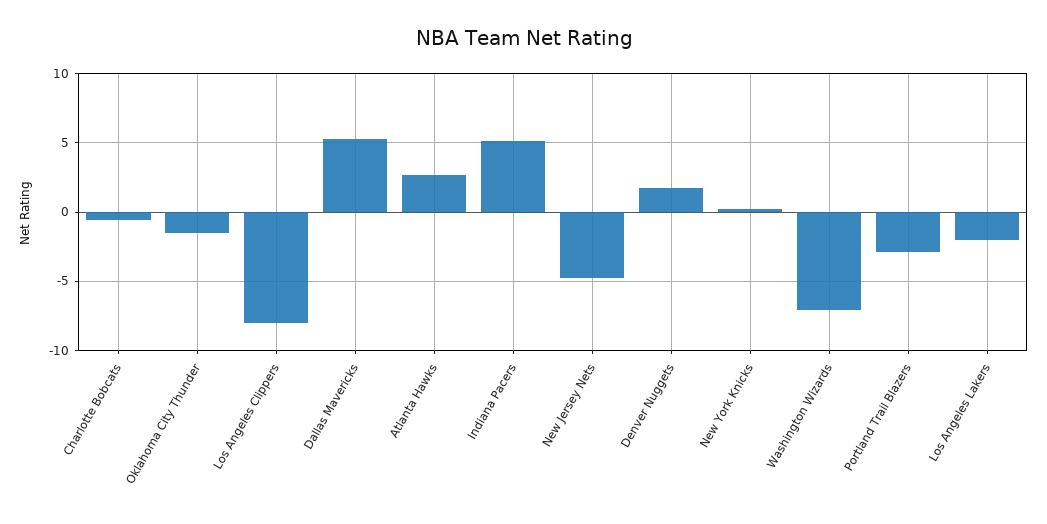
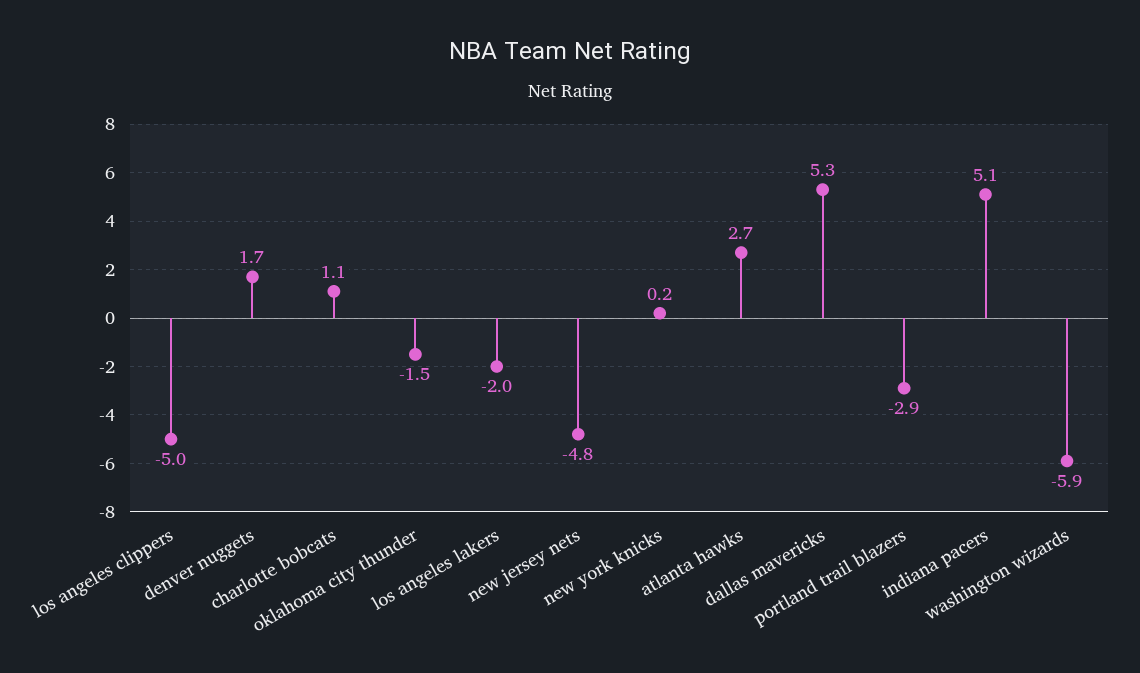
Charlotte Bobcats: -0.5 -> 1.1
Los Angeles Clippers: -8 -> -5
Washington Wizards: -7 -> -5.9

